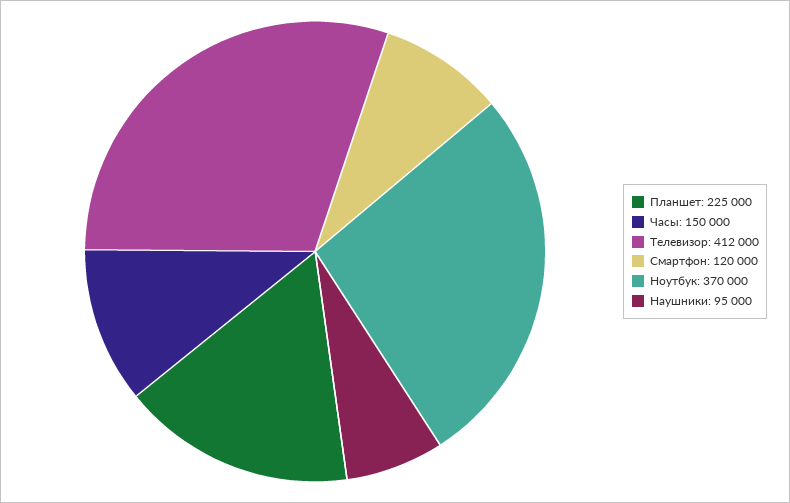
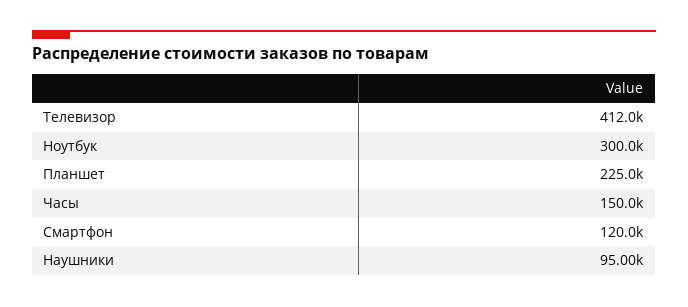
Ноутбук: 370000 -> 300000

